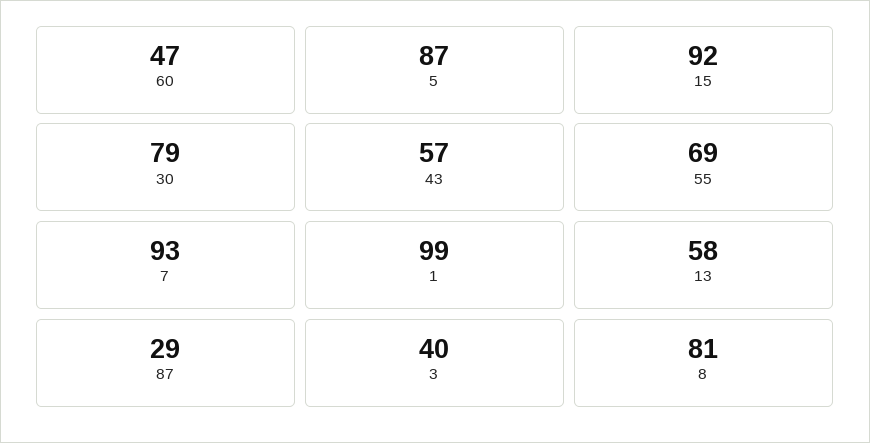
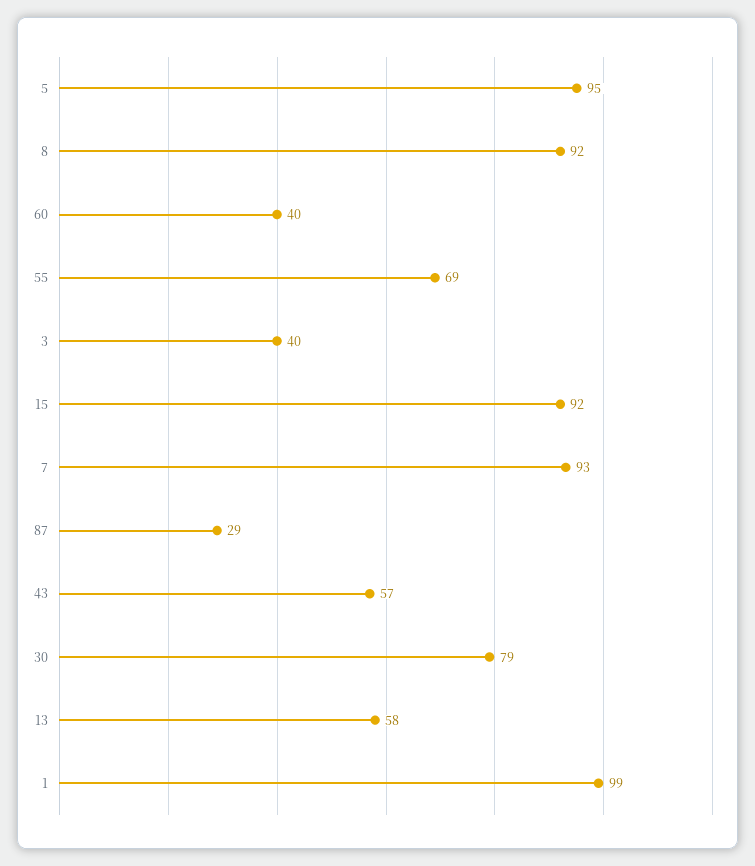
60: 47 -> 40
5: 87 -> 95
8: 81 -> 92

